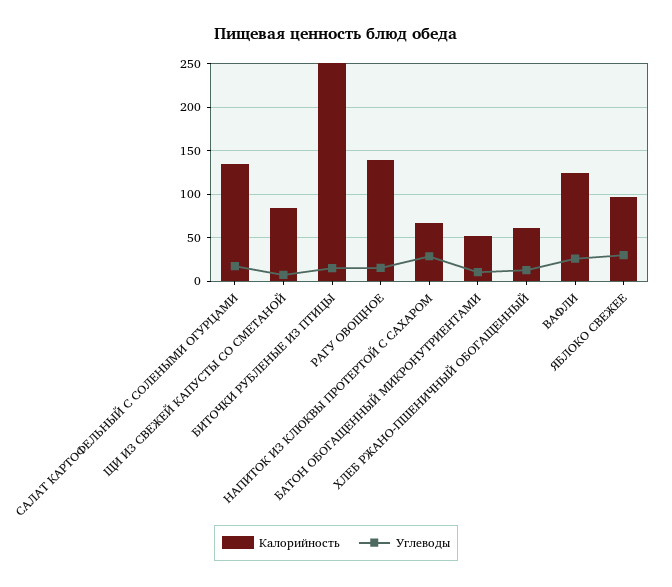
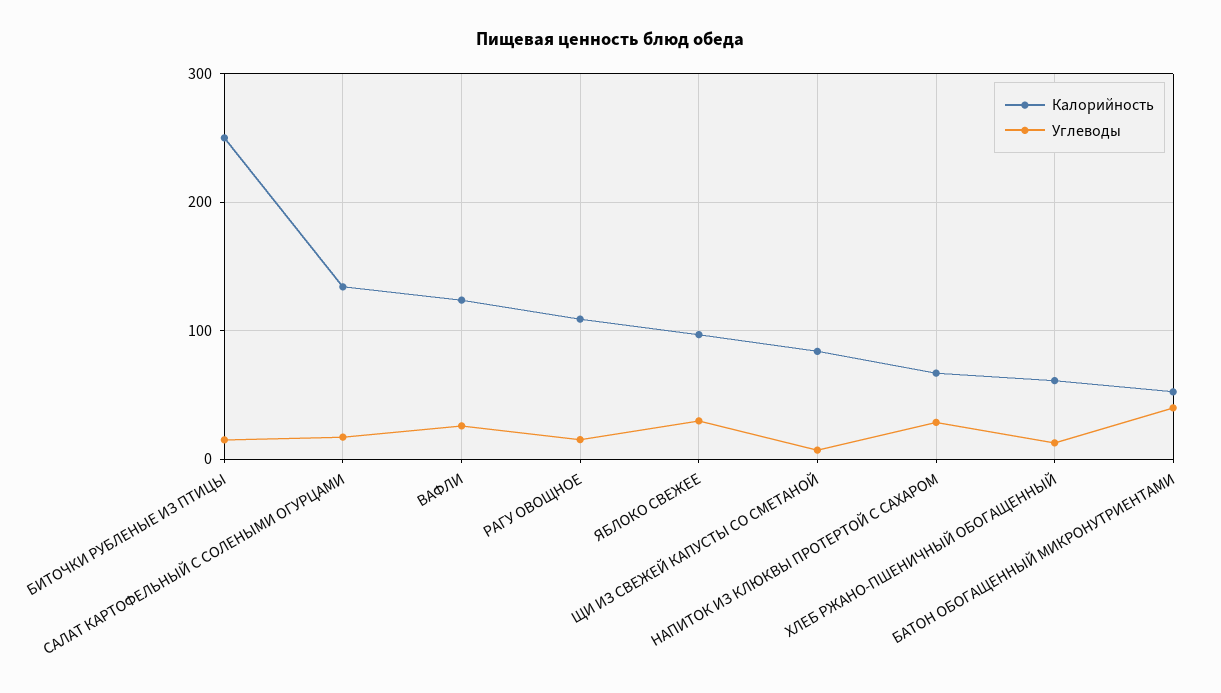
Калорийность, РАГУ ОВОЩНОЕ: 140 -> 110
Углеводы, БАТОН ОБОГАЩЕННЫЙ МИКРОНУТРИЕНТАМИ: 10 -> 40

